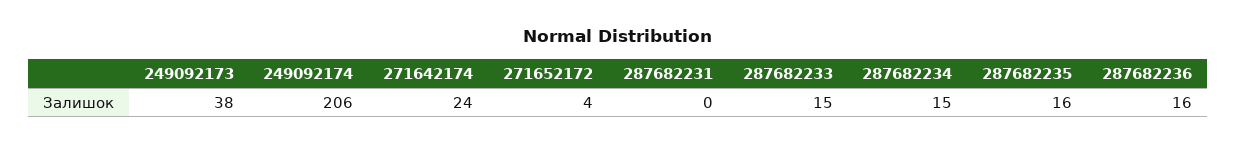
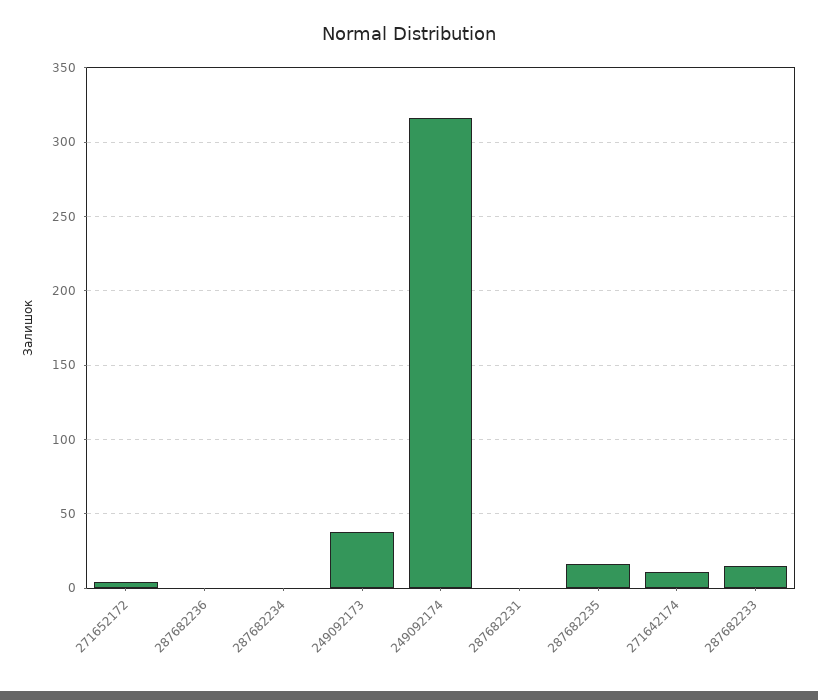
249092174: 206 -> 315
271642174: 24 -> 10
287682234: 15 -> 0
287682236: 16 -> 0

